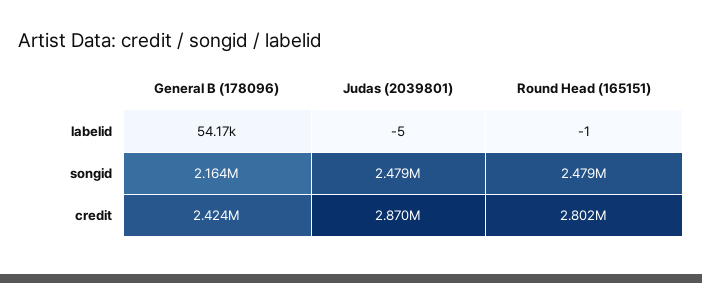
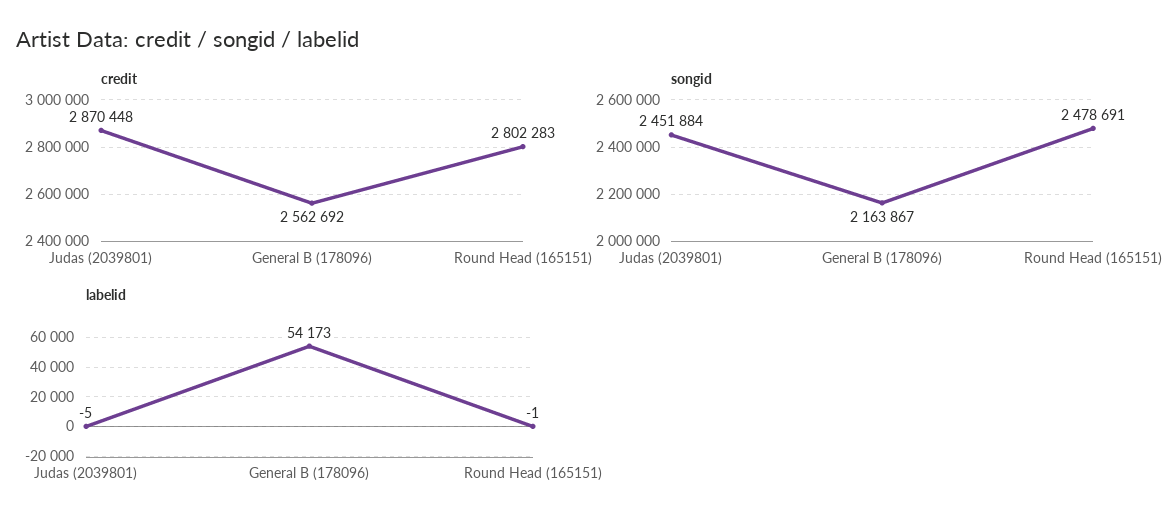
songid, Judas (2039801): 2479000 -> 2451884
credit, General B (178096): 2424000 -> 2562692

